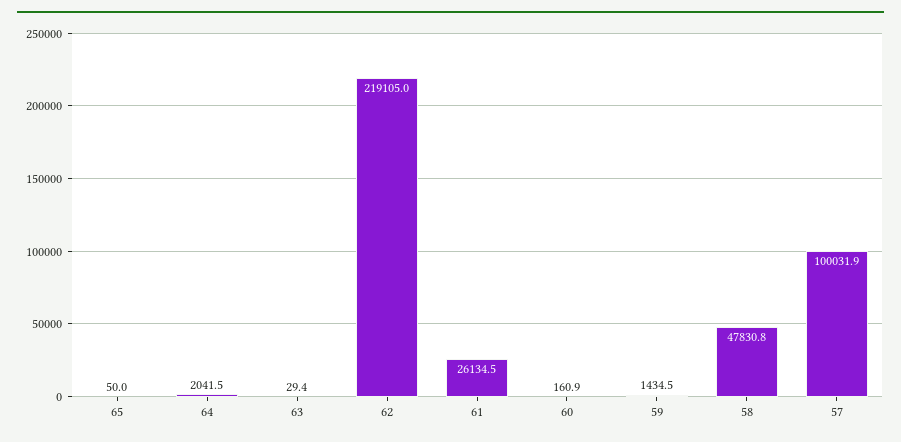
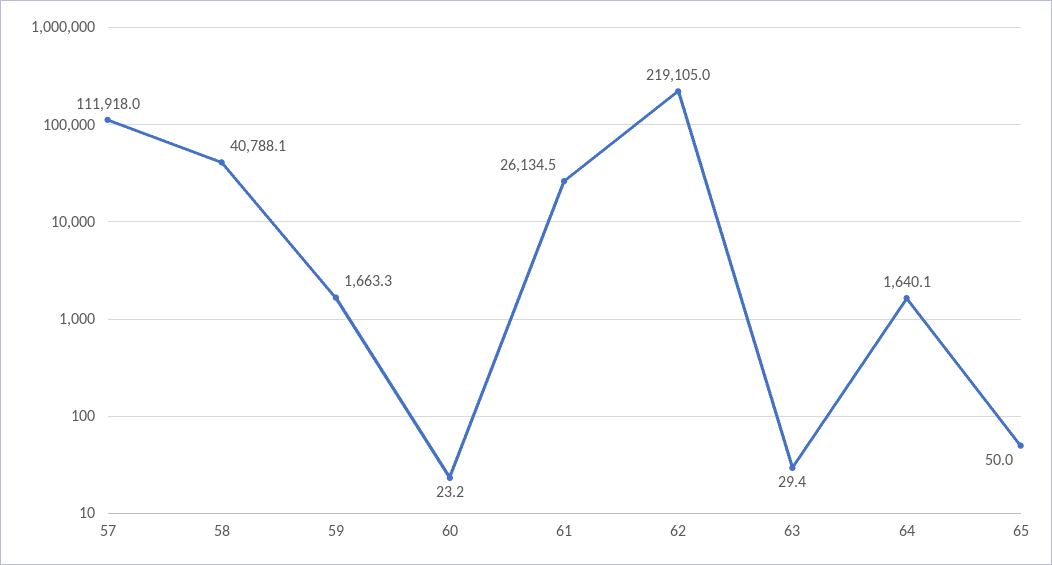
64: 2041.5 -> 1640.1
60: 160.9 -> 23.2
59: 1434.5 -> 1663.3
58: 47830.8 -> 40788.1
57: 100031.9 -> 111918

